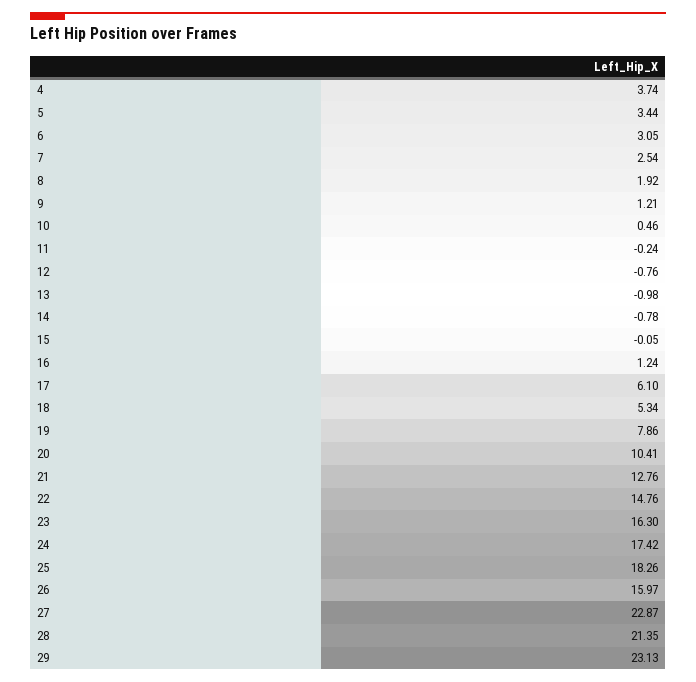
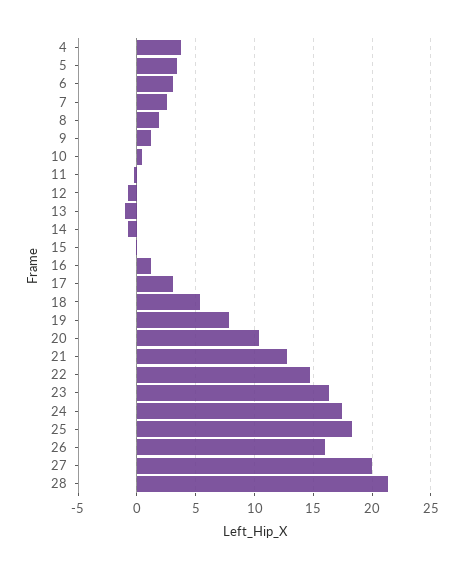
17: 6.1 -> 3
27: 22.87 -> 20
29: 23.13 -> none

